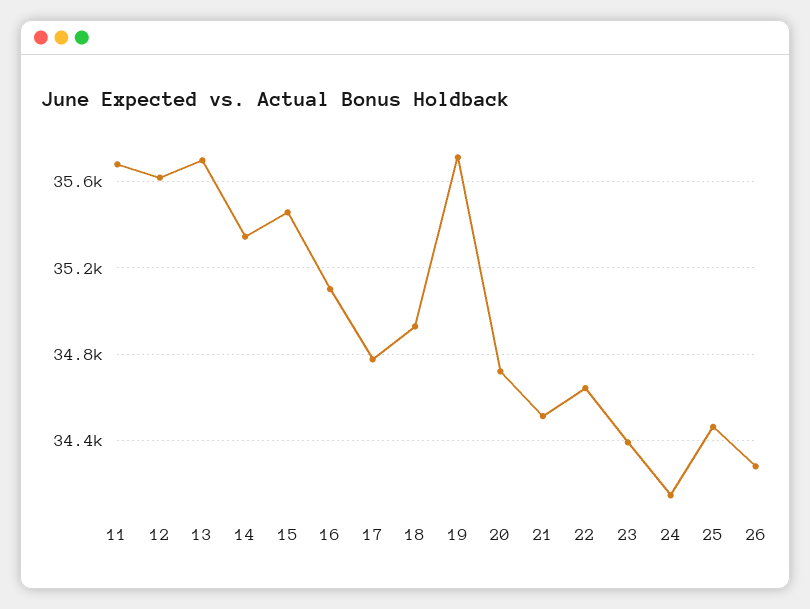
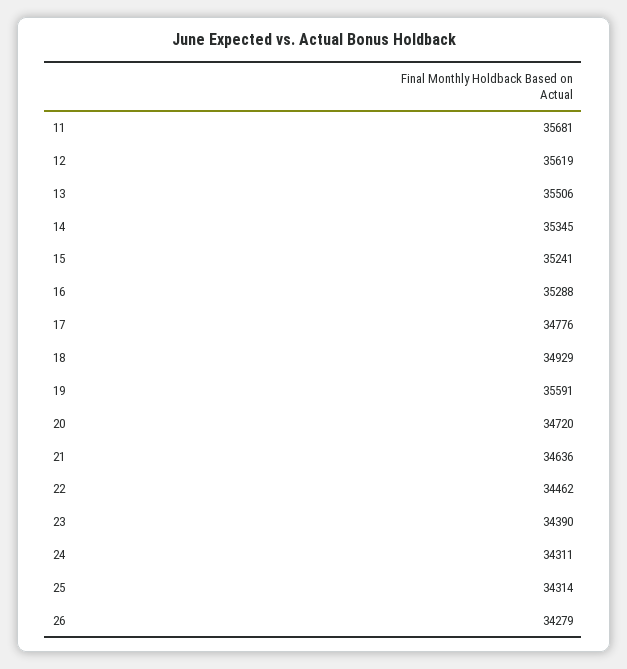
13: 35700 -> 35506
15: 35450 -> 35241
16: 35100 -> 35288
19: 35700 -> 35591
21: 34500 -> 34636
22: 34650 -> 34462
24: 34150 -> 34311
25: 34450 -> 34314

